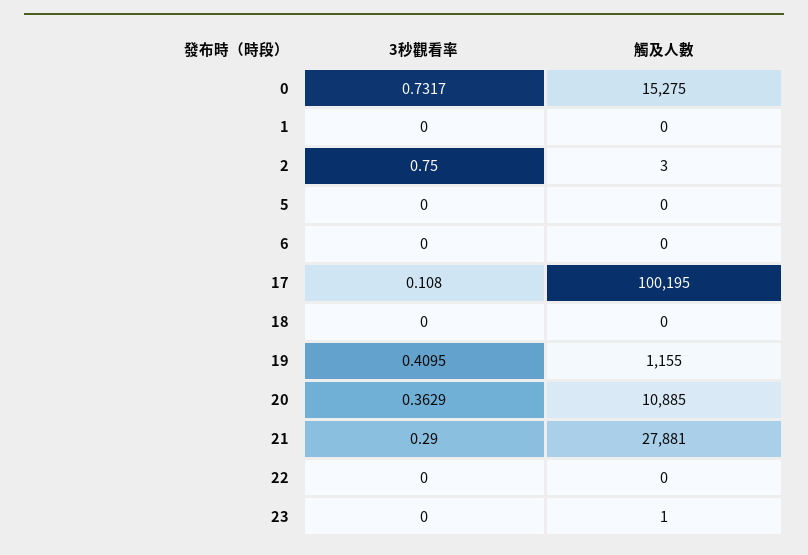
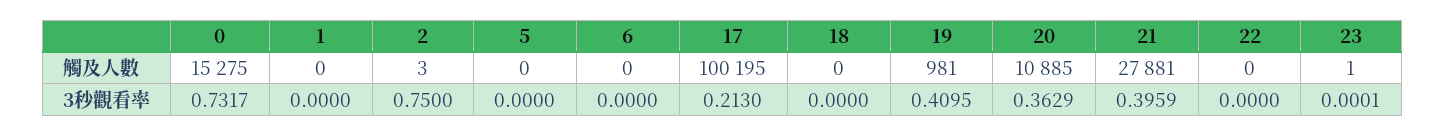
3秒觀看率, 17: 0.108 -> 0.213
觸及人數, 19: 1155 -> 981
3秒觀看率, 21: 0.29 -> 0.3959
3秒觀看率, 23: 0 -> 0.0001

